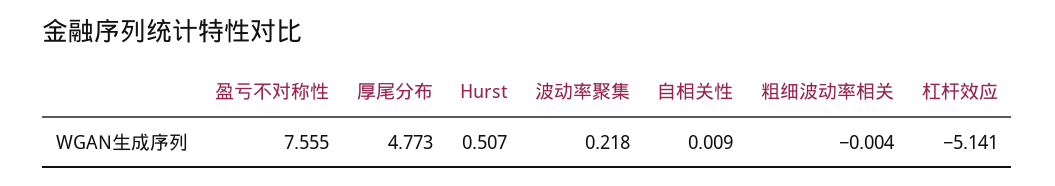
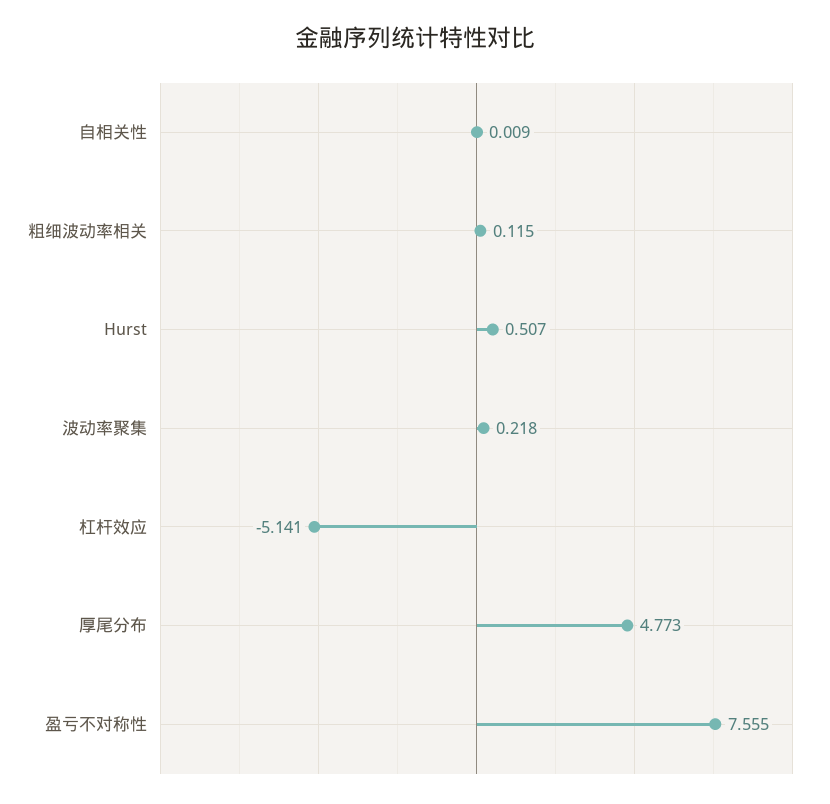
粗细波动率相关: -0.004 -> 0.115

